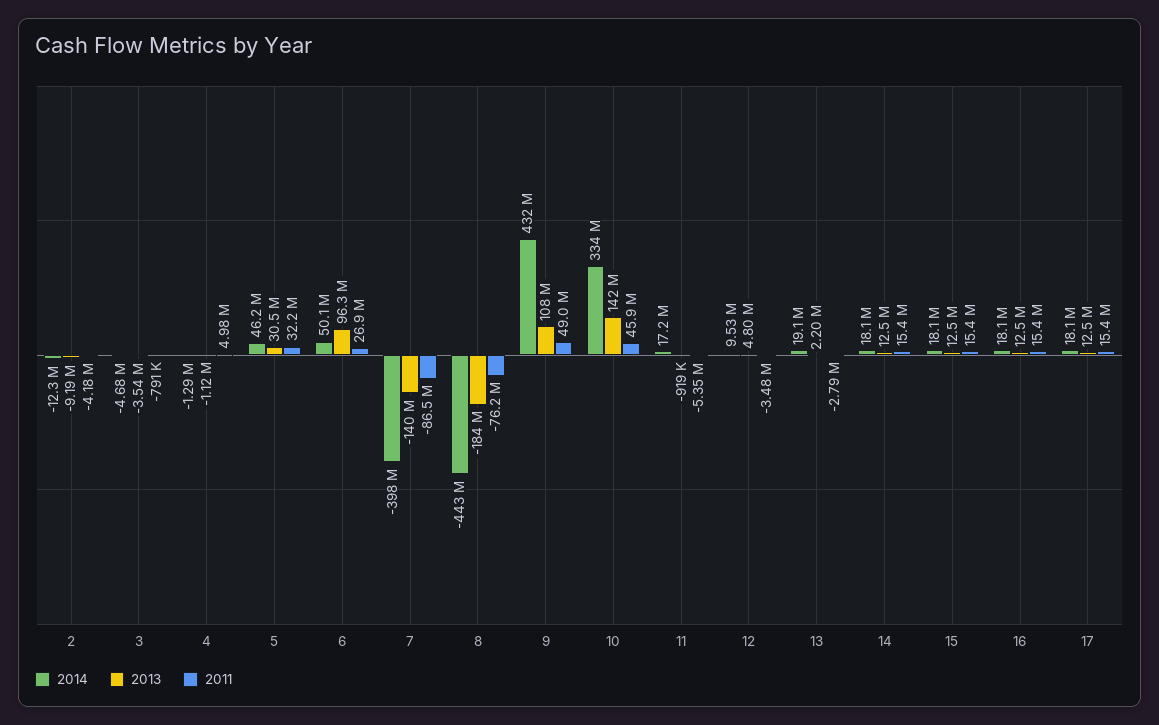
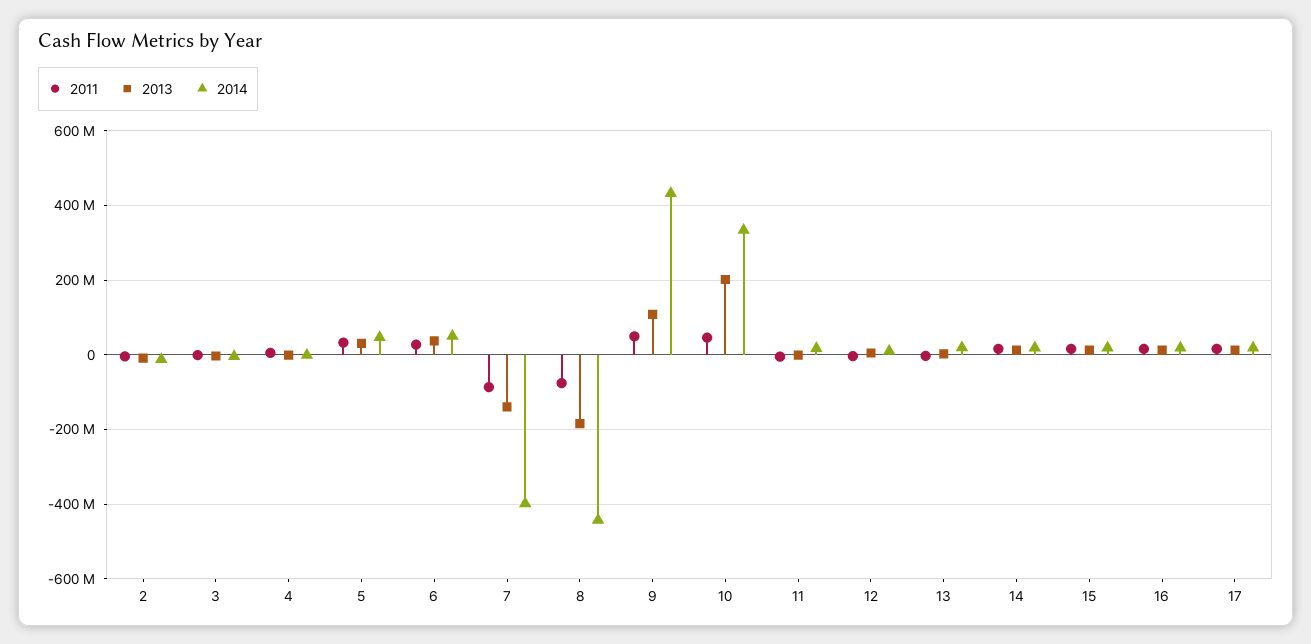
2013, 6: 96300000 -> 40000000
2013, 10: 142000000 -> 200000000

